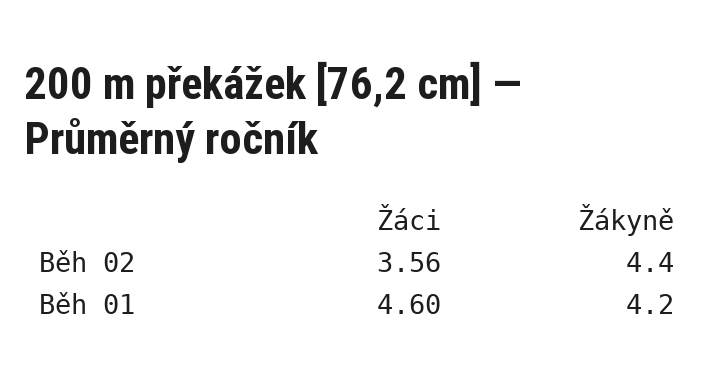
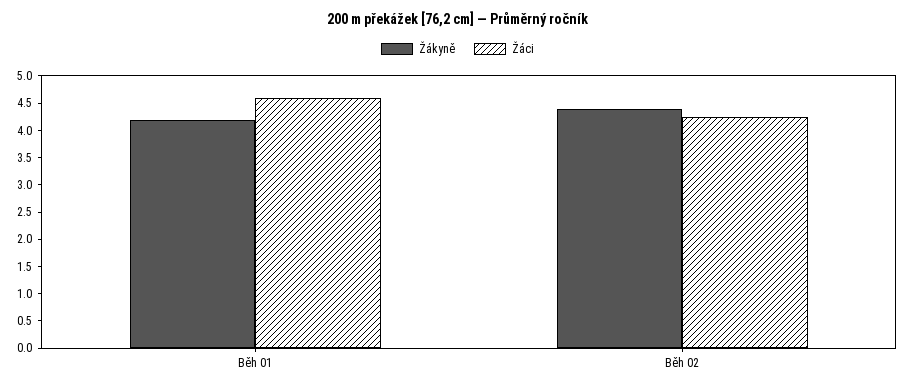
Žáci, Běh 02: 3.56 -> 4.25

